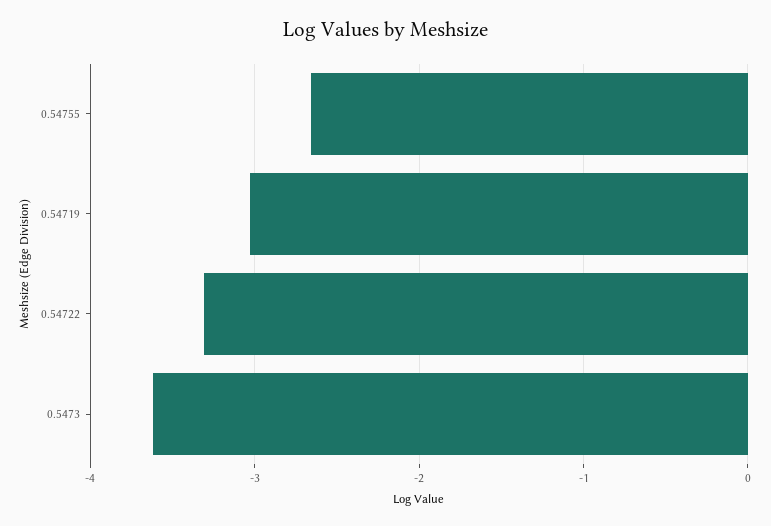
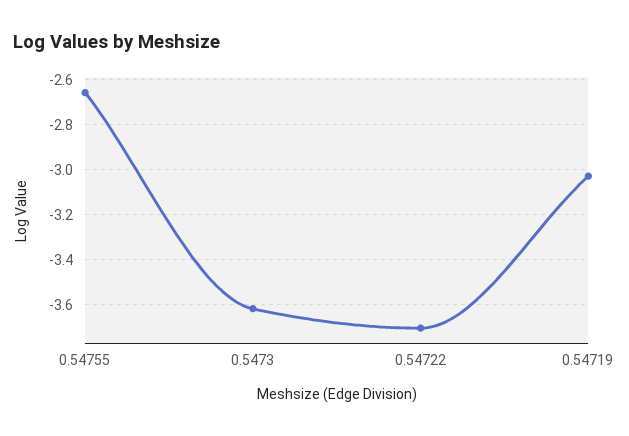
0.54722: -3.3 -> -3.7

